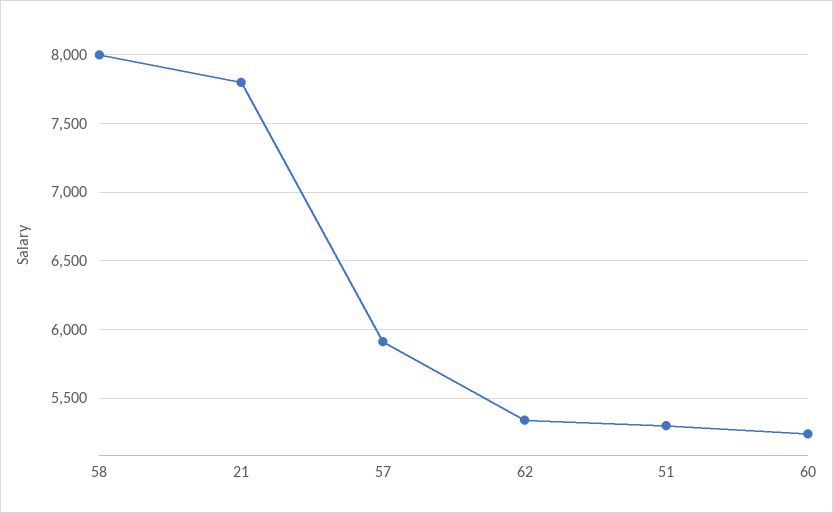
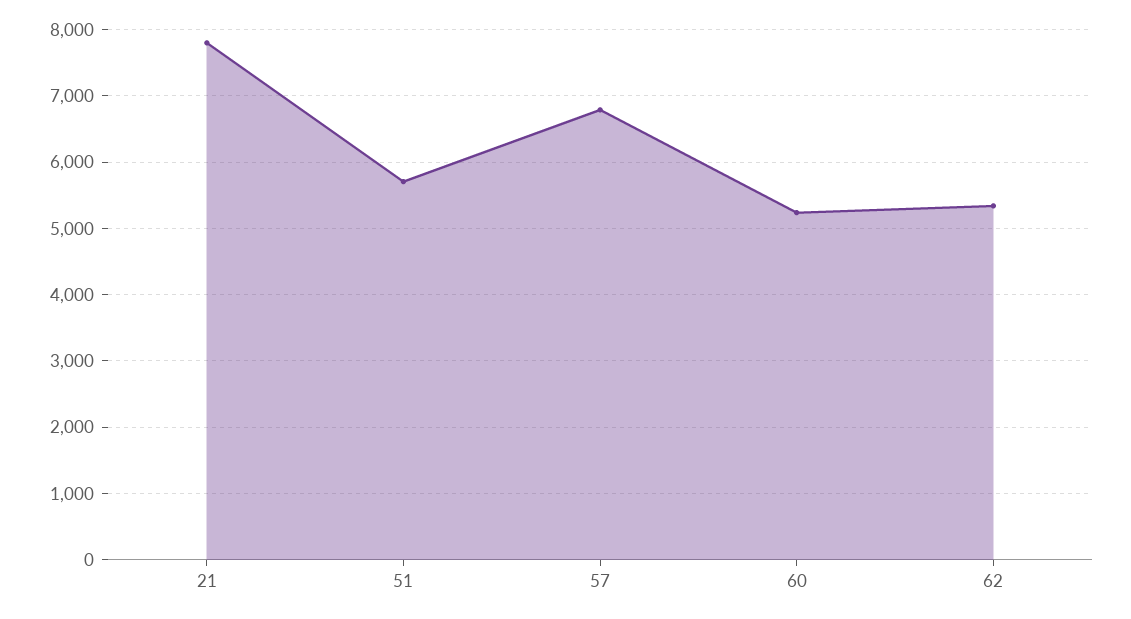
58: 8000 -> none
57: 5900 -> 6800
51: 5300 -> 5700

